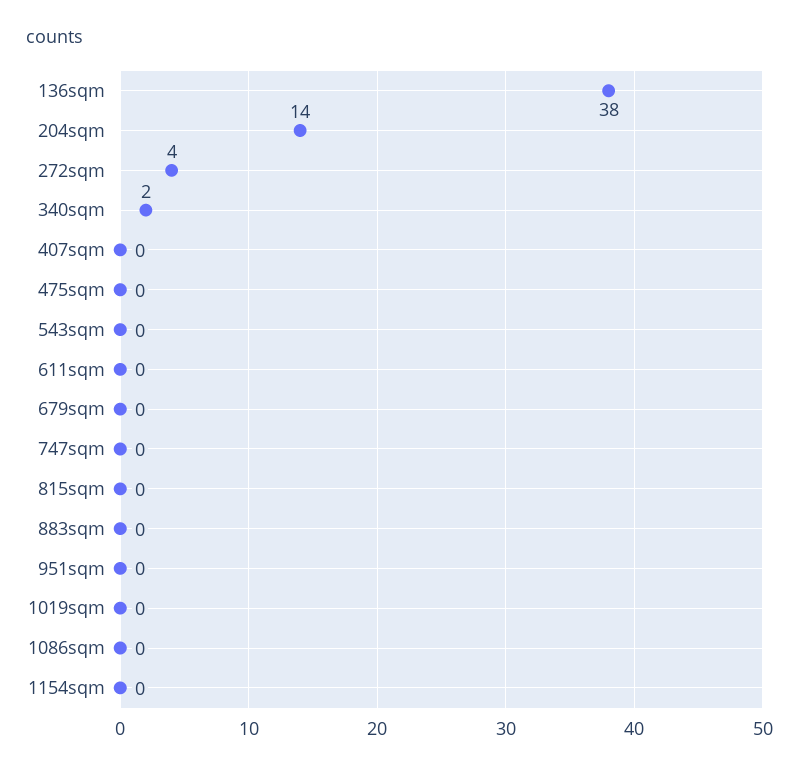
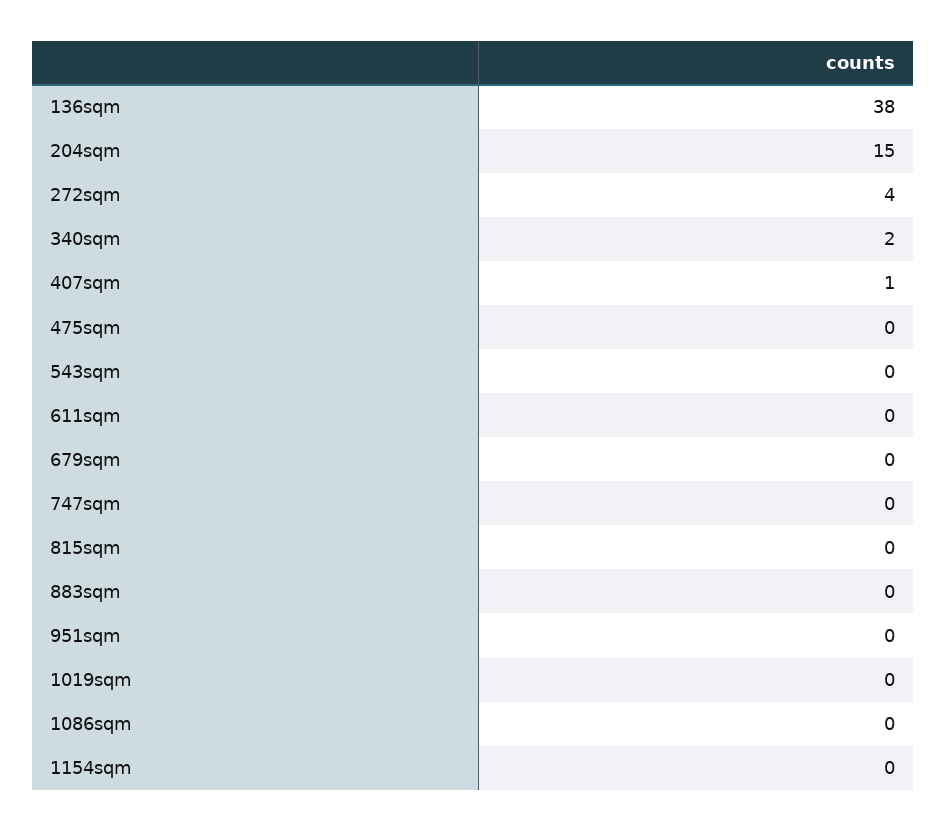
204sqm: 14 -> 15
407sqm: 0 -> 1

